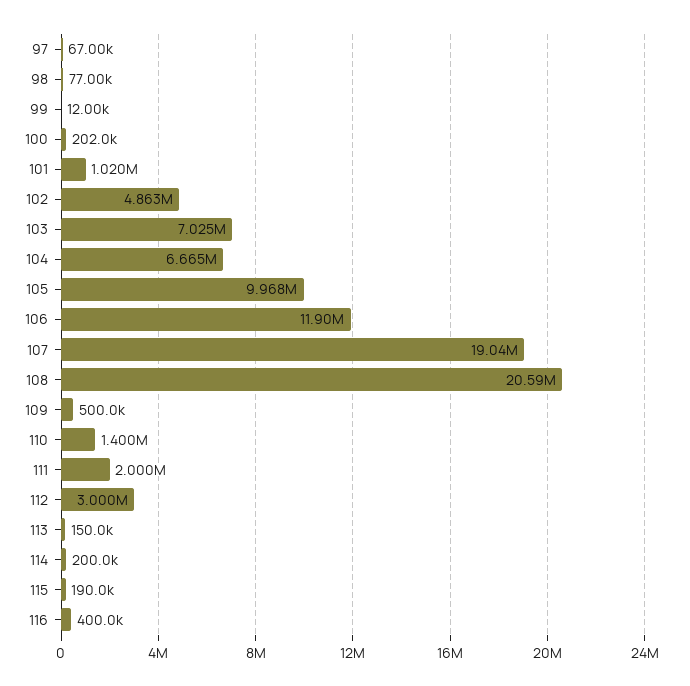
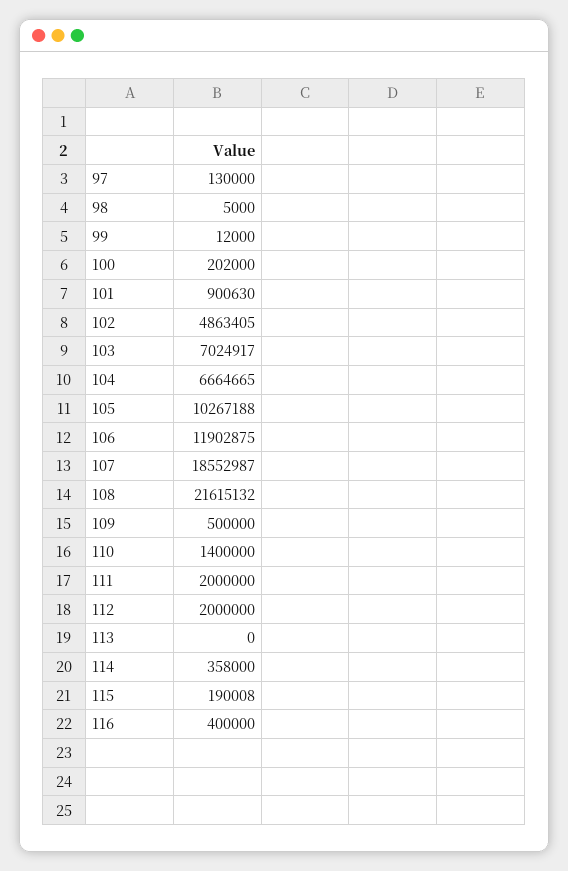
97: 67000 -> 130000
98: 77000 -> 5000
101: 1020000 -> 900630
105: 9968000 -> 10267188
107: 19040000 -> 18552987
108: 20590000 -> 21615132
112: 3000000 -> 2000000
113: 150000 -> 0
114: 200000 -> 358000

